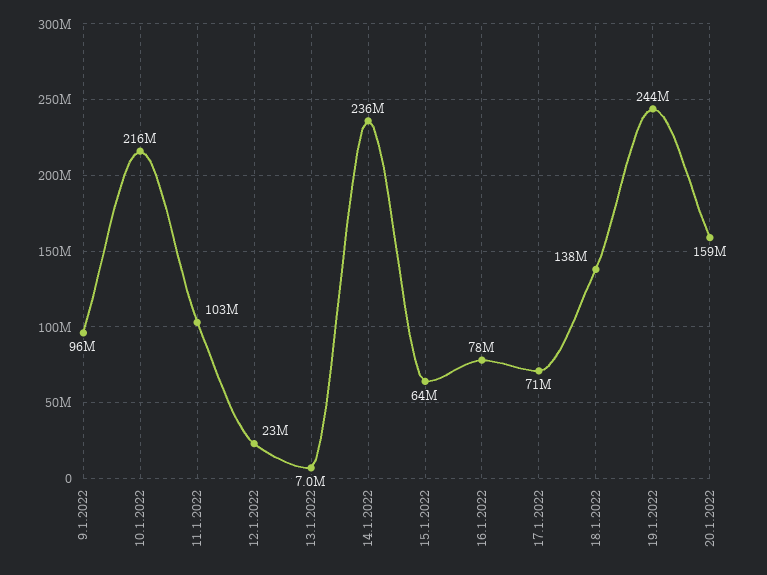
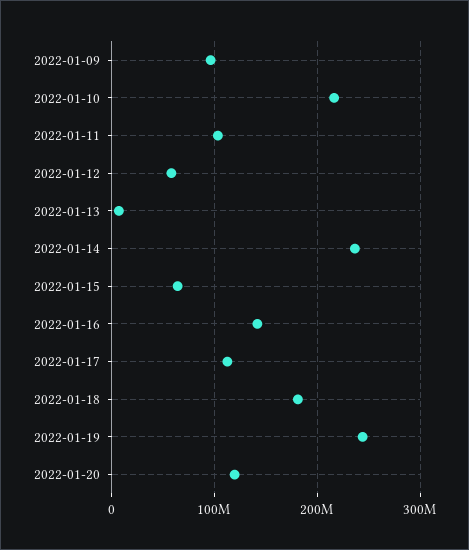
12.1.2022: 23000000 -> 60000000
16.1.2022: 78000000 -> 140000000
17.1.2022: 71000000 -> 110000000
18.1.2022: 138000000 -> 180000000
20.1.2022: 159000000 -> 120000000

